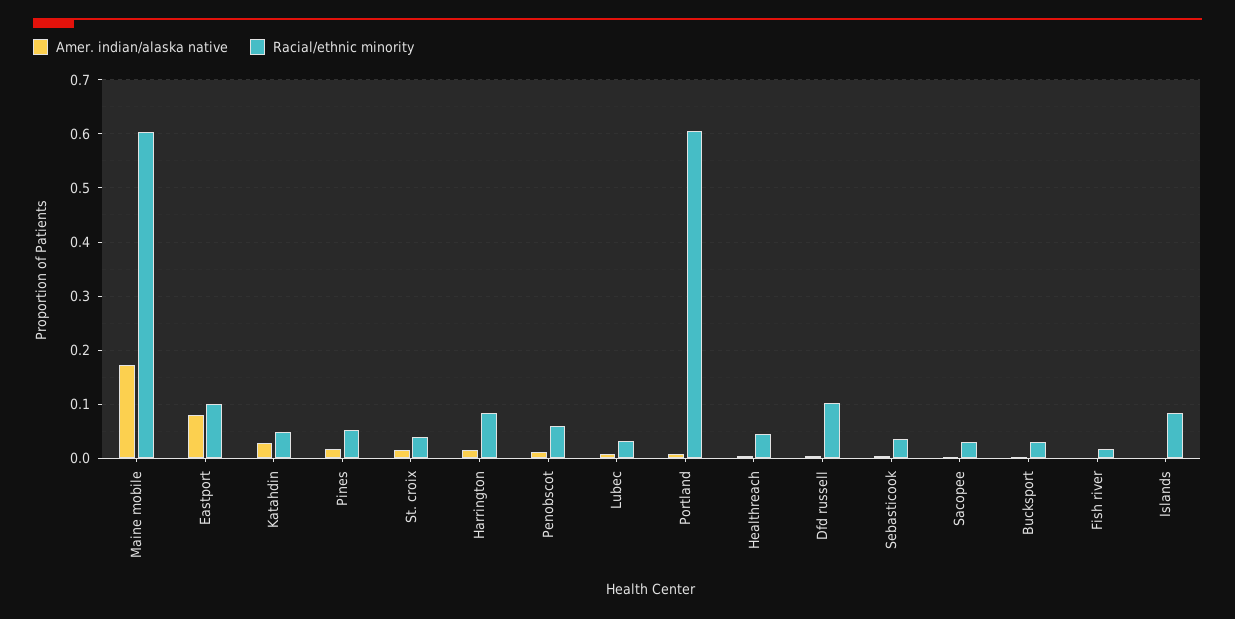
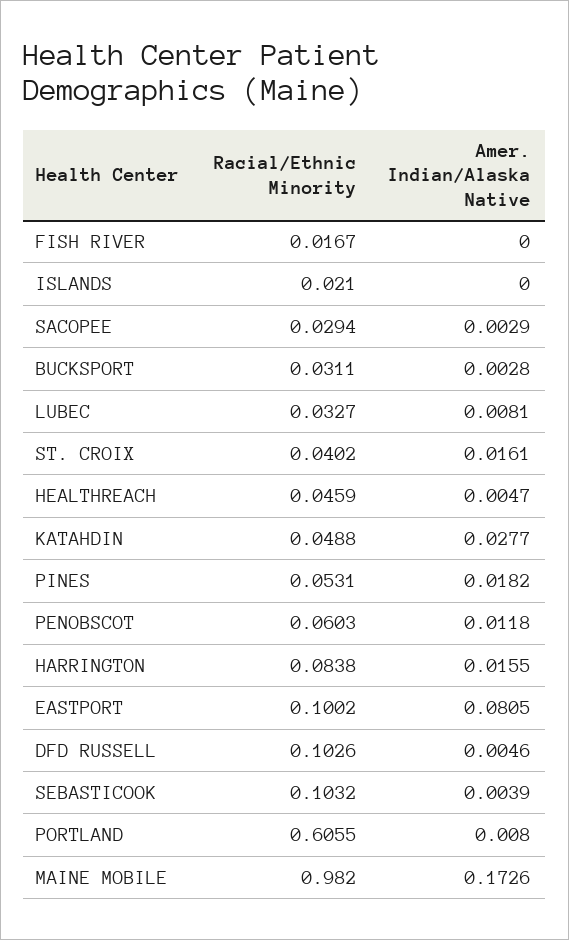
Racial/ethnic minority, Maine mobile: 0.6 -> 0.982
Racial/ethnic minority, Sebasticook: 0.04 -> 0.1032
Racial/ethnic minority, Islands: 0.08 -> 0.021

